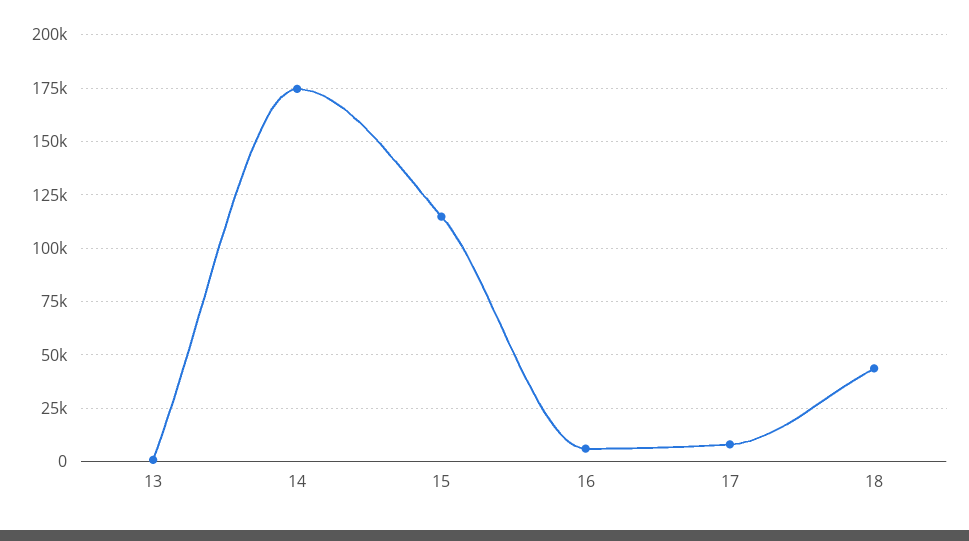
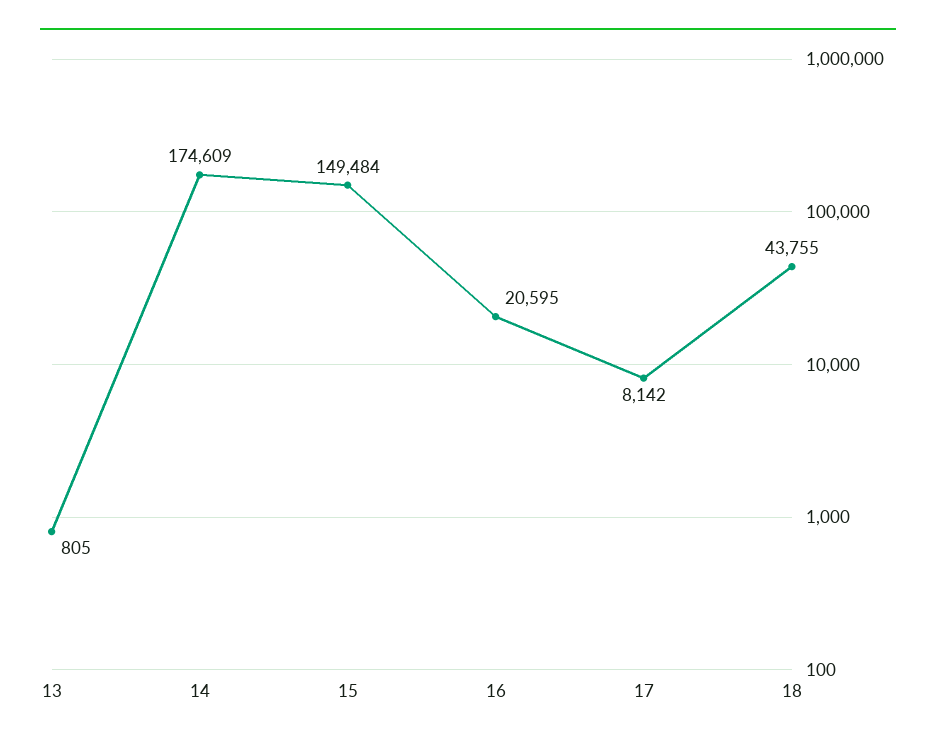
15: 115000 -> 149484
16: 5000 -> 20595

